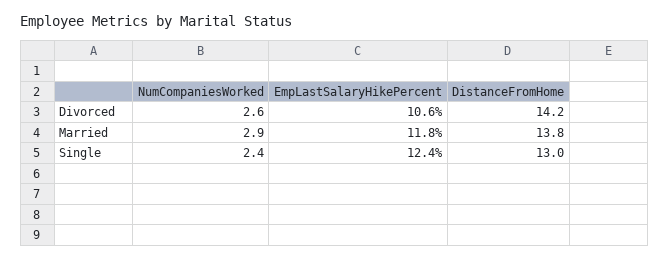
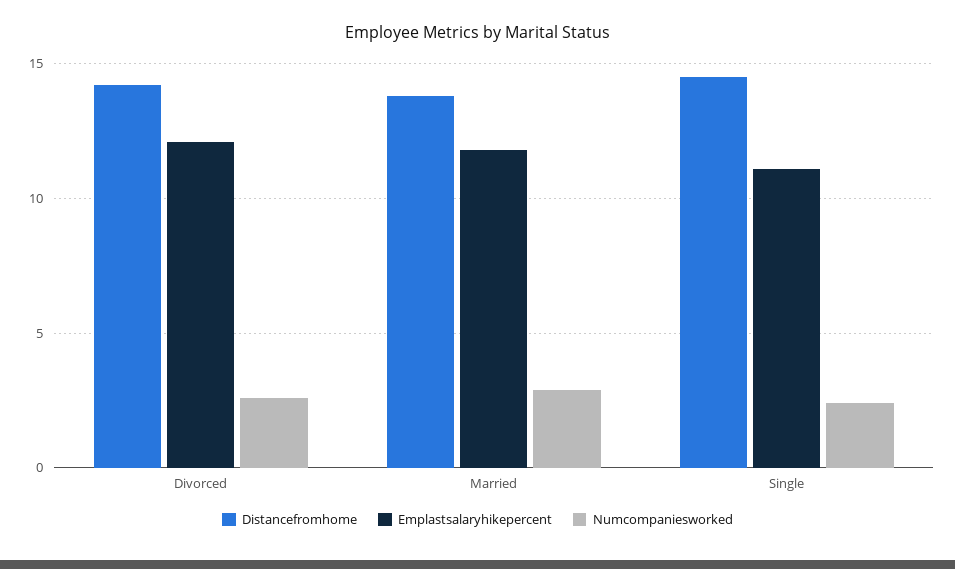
EmpLastSalaryHikePercent, Divorced: 10.6 -> 12
EmpLastSalaryHikePercent, Single: 12.4 -> 11
DistanceFromHome, Single: 13 -> 14.5

